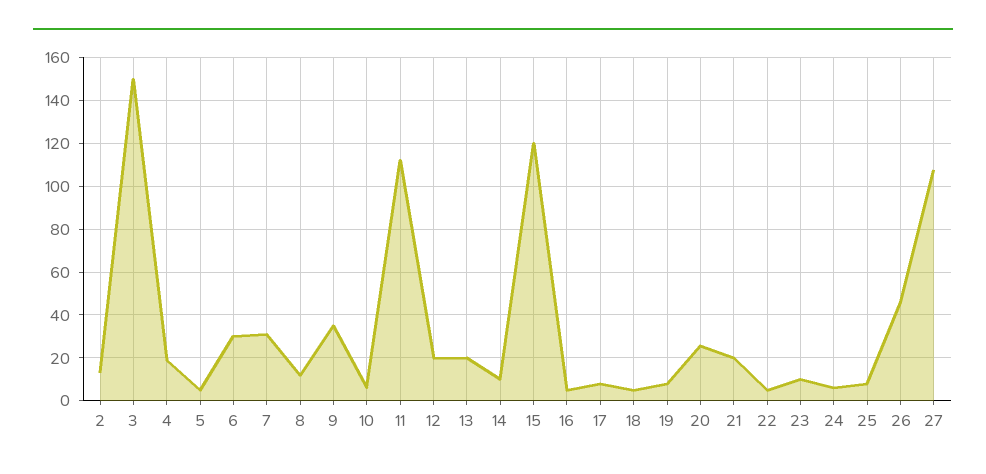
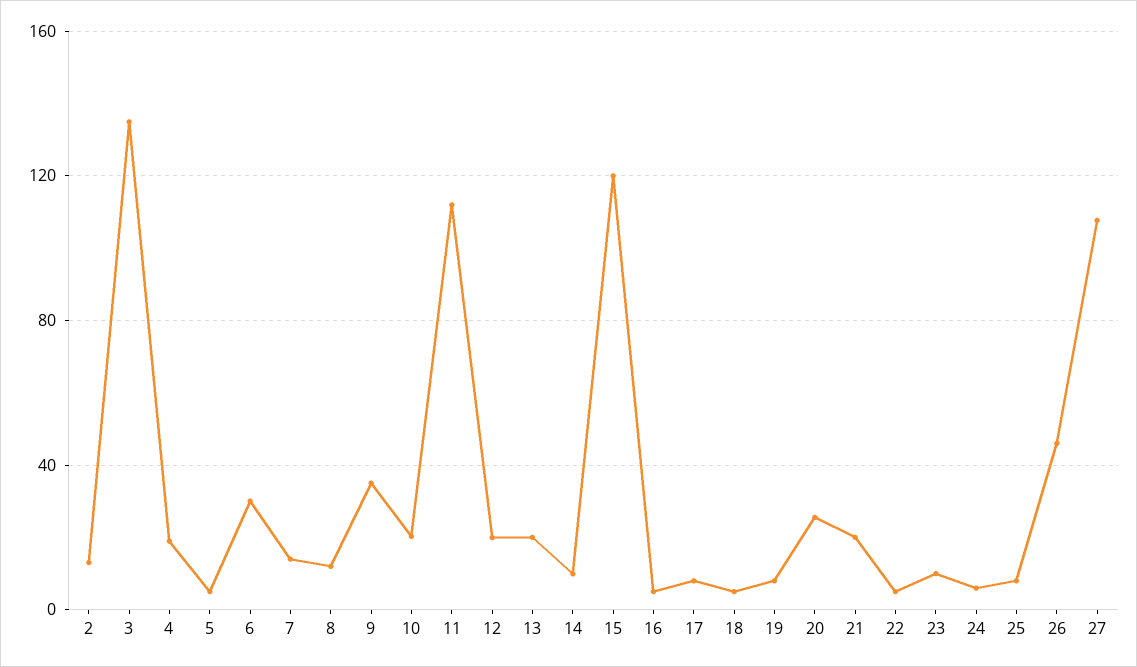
3: 150 -> 135
7: 30 -> 15
10: 5 -> 20

